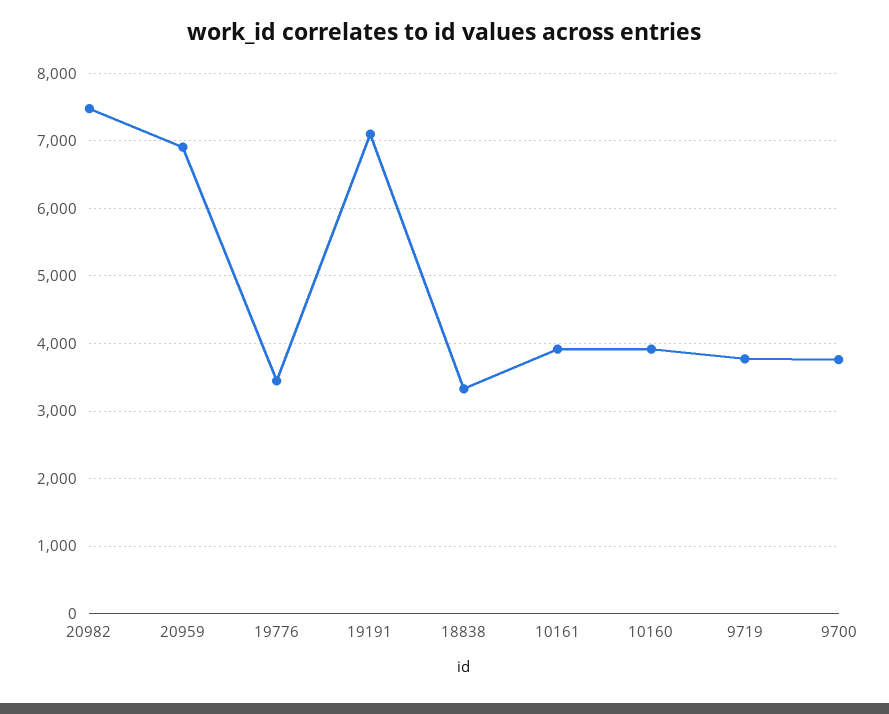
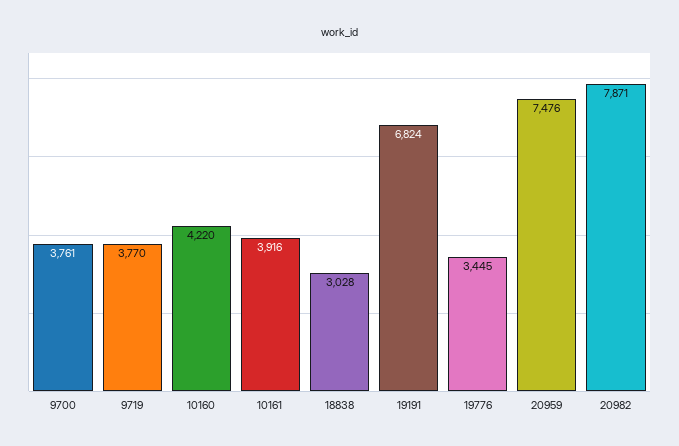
20982: 7500 -> 7871
20959: 6900 -> 7476
19191: 7100 -> 6824
18838: 3300 -> 3028
10160: 3900 -> 4220

